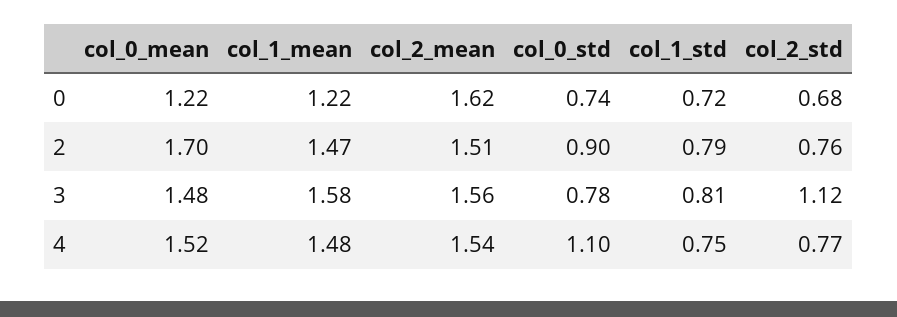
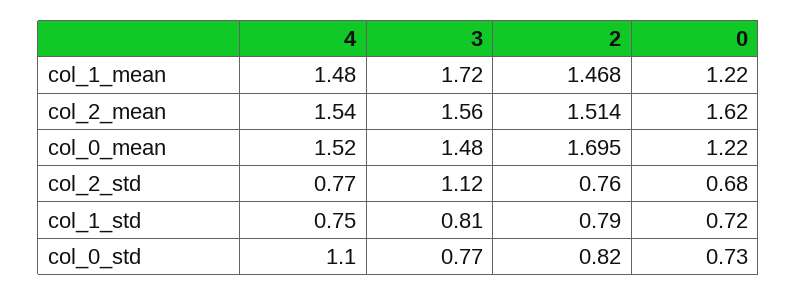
col_0_std, 0: 0.74 -> 0.73
col_0_std, 2: 0.9 -> 0.82
col_1_mean, 3: 1.58 -> 1.72
col_0_std, 3: 0.78 -> 0.77

